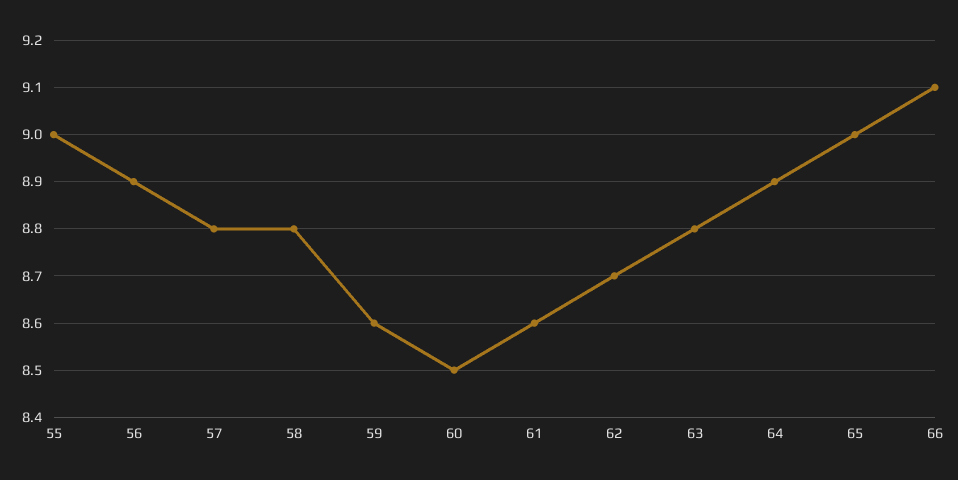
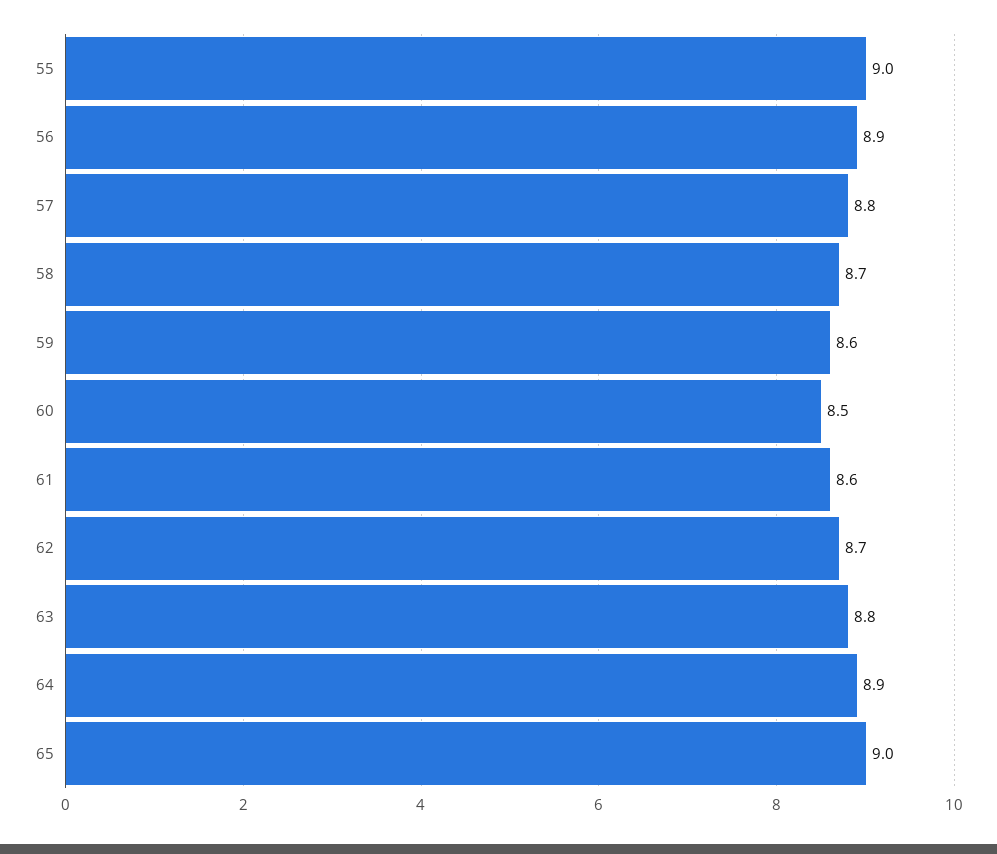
58: 8.8 -> 8.7
66: 9.1 -> none

